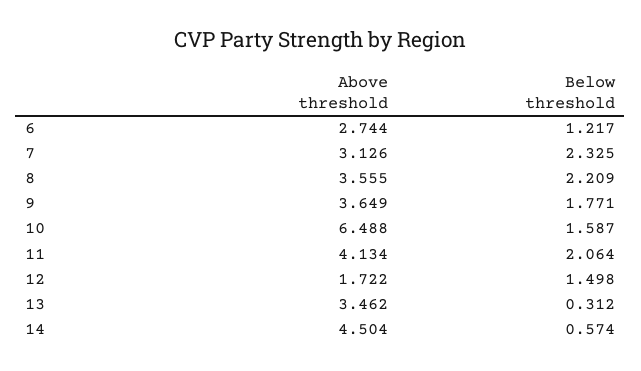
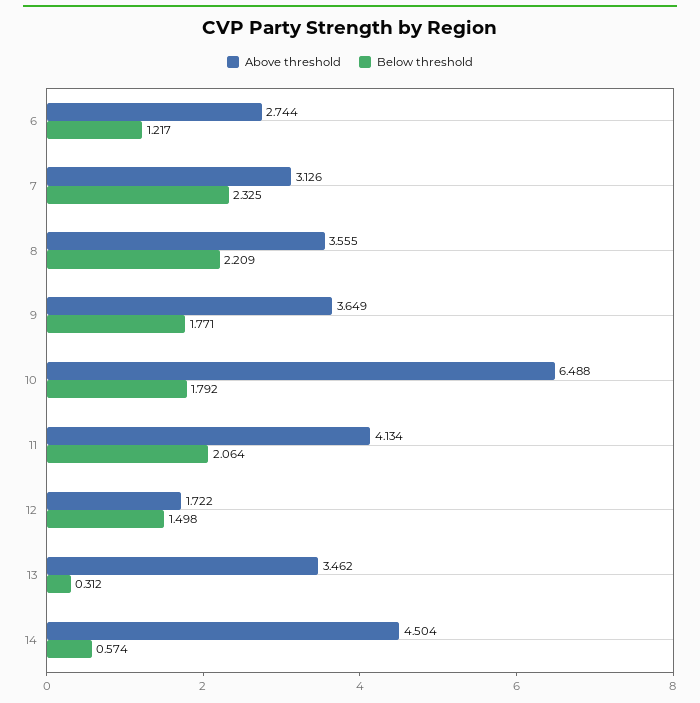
Below threshold, 10: 1.587 -> 1.792

